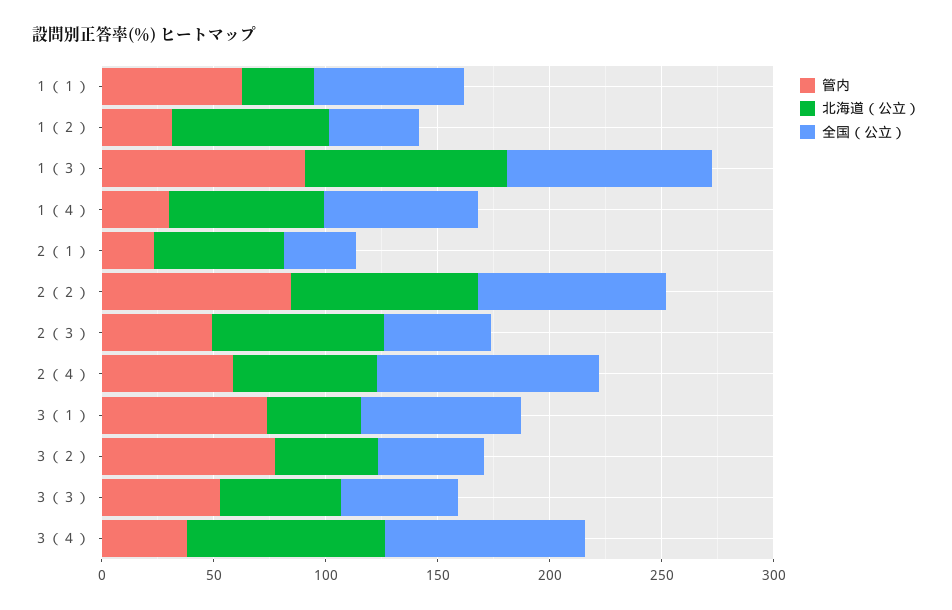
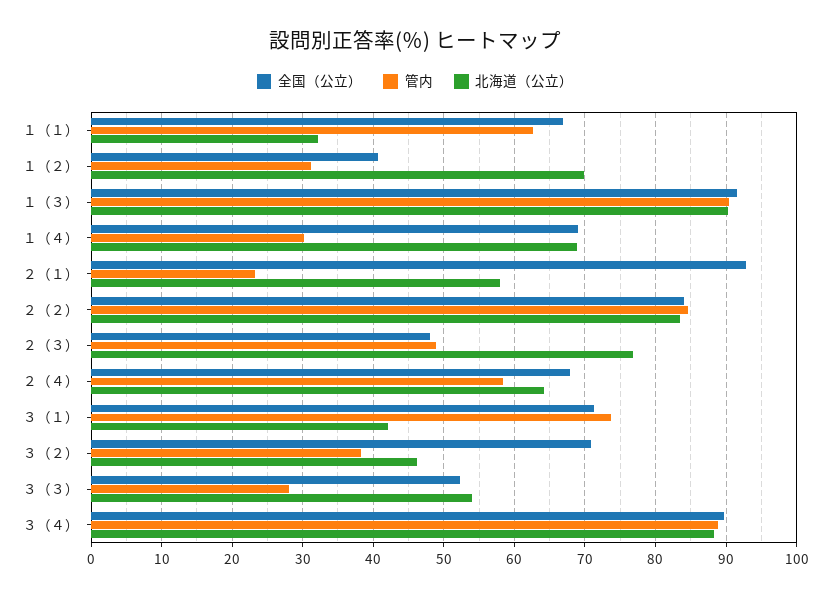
全国（公立）, ２（１）: 30 -> 93
全国（公立）, ２（４）: 100 -> 68
管内, ３（２）: 80 -> 38
全国（公立）, ３（２）: 50 -> 71
管内, ３（３）: 50 -> 28
管内, ３（４）: 40 -> 89

